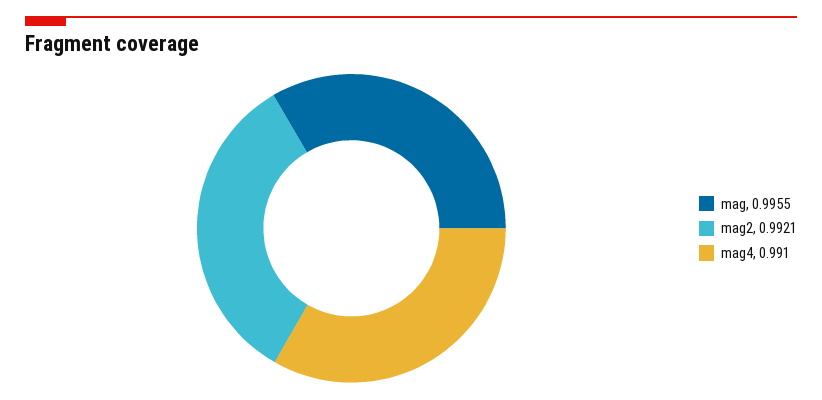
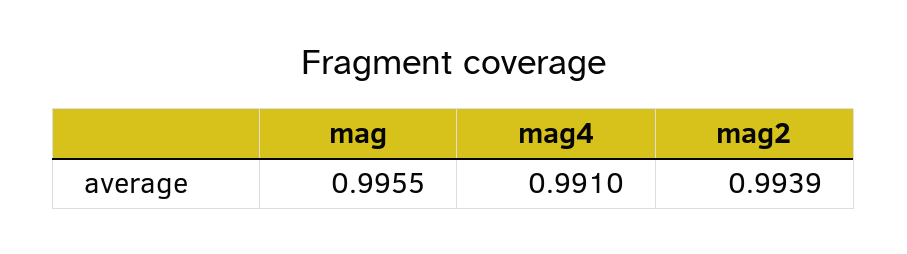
mag2: 0.9921 -> 0.9939

